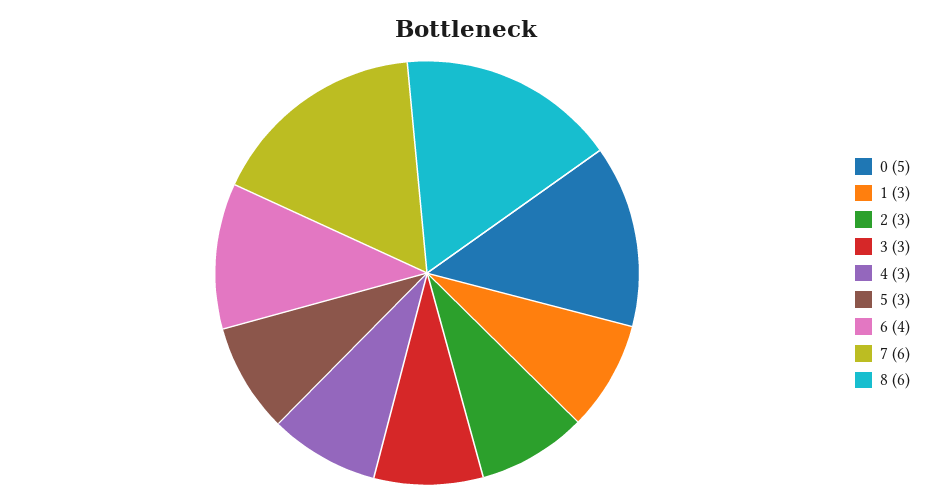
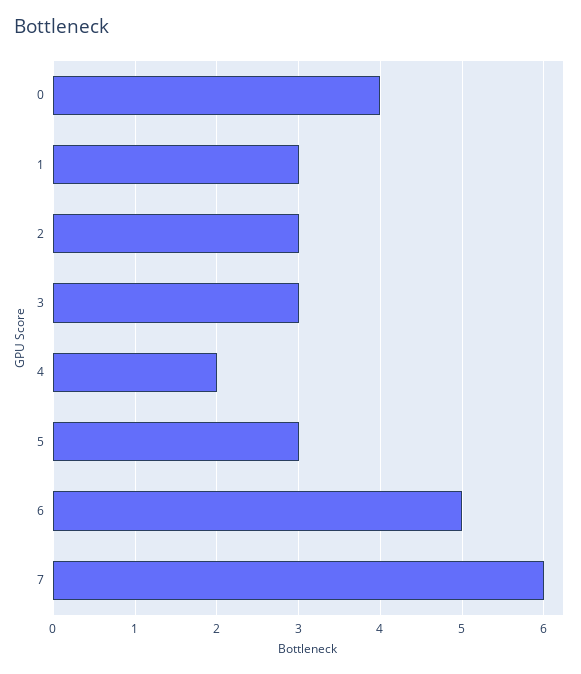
0: 5 -> 4
4: 3 -> 2
6: 4 -> 5
8: 6 -> none

